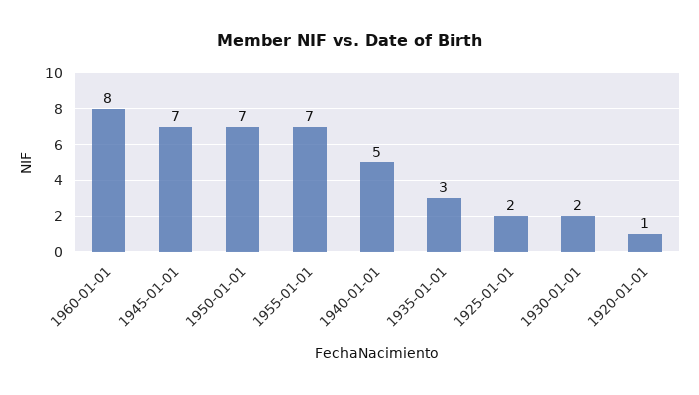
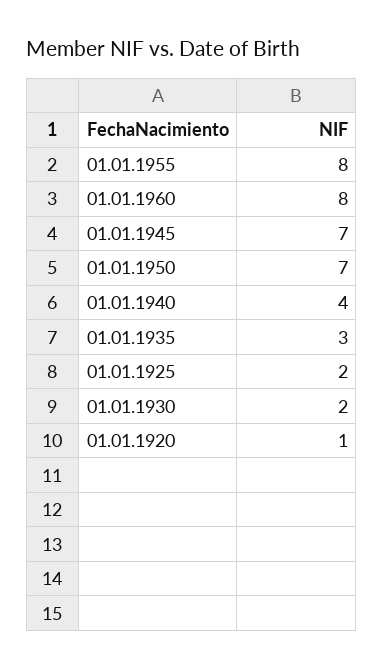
1955-01-01: 7 -> 8
1940-01-01: 5 -> 4

